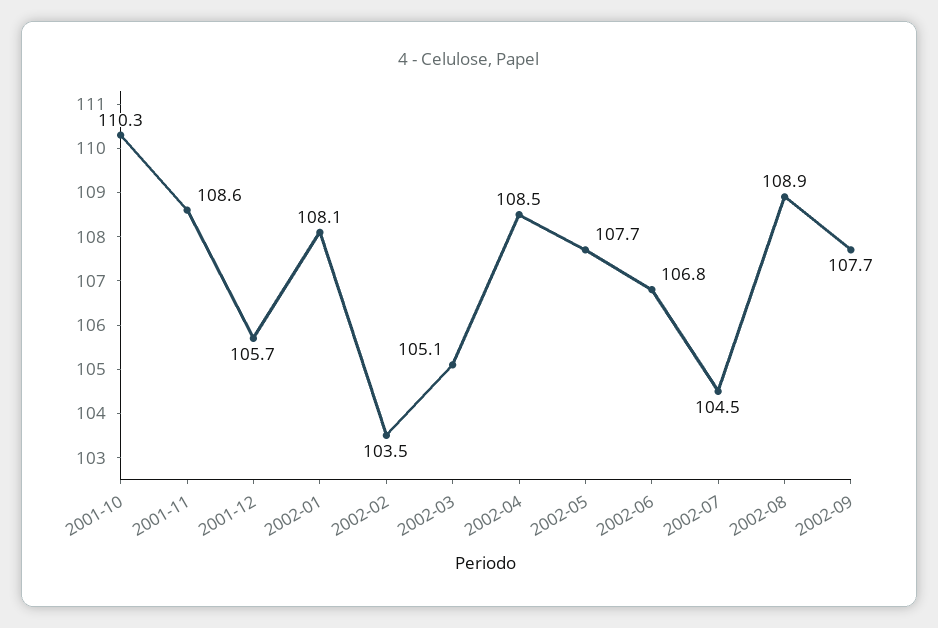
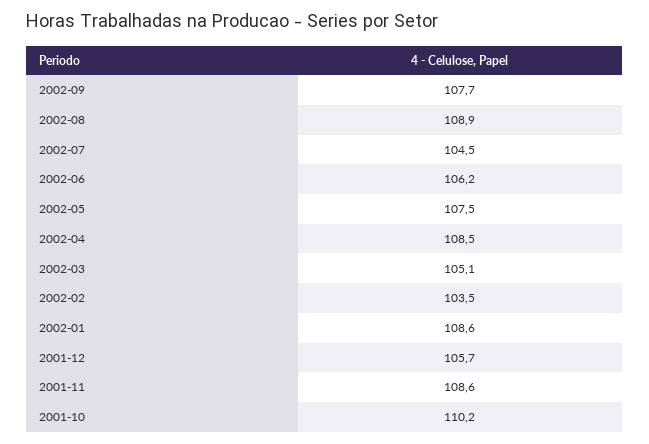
2001-10: 110.3 -> 110.2
2002-01: 108.1 -> 108.6
2002-05: 107.7 -> 107.5
2002-06: 106.8 -> 106.2

